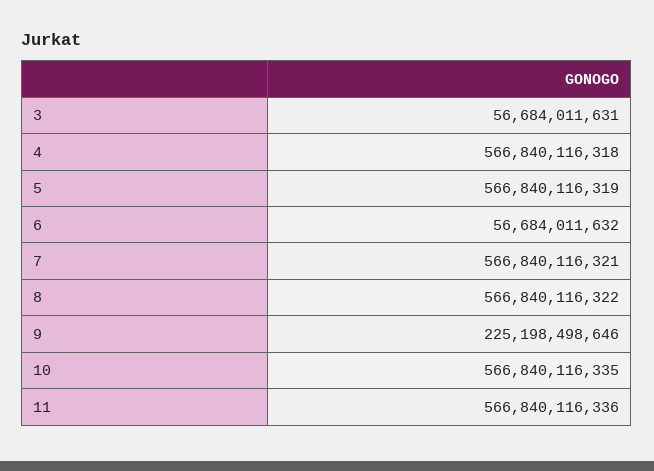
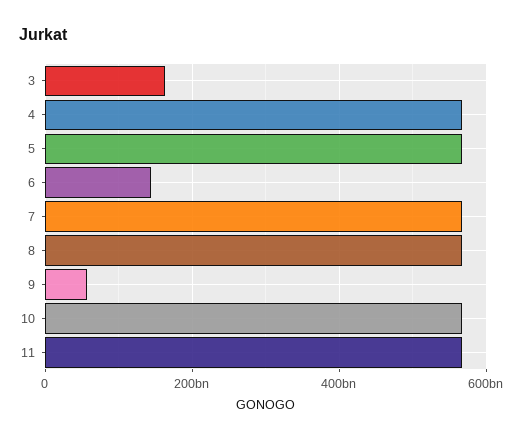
3: 56684011631 -> 160000000000
6: 56684011632 -> 140000000000
9: 225198498646 -> 60000000000

